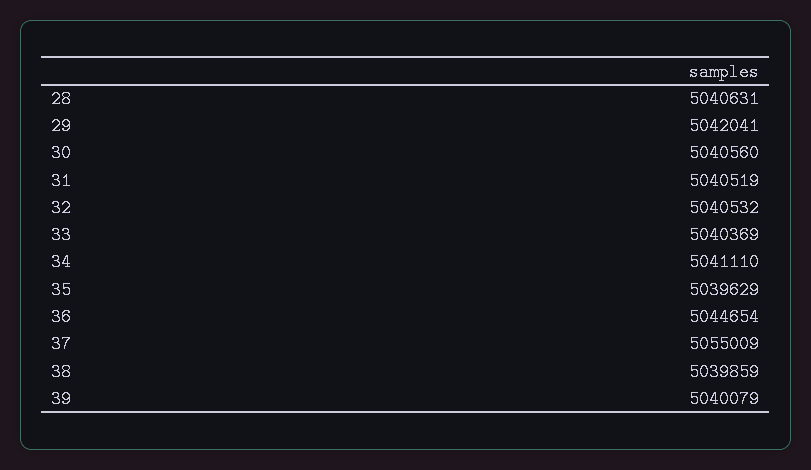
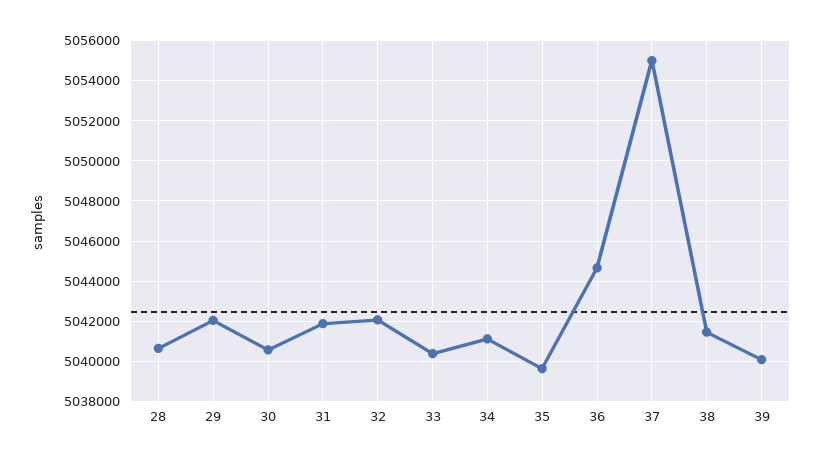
31: 5040519 -> 5042000
32: 5040532 -> 5042000
38: 5039859 -> 5041500

